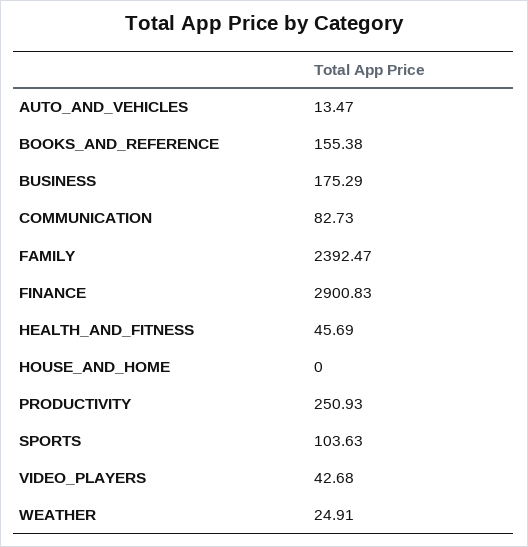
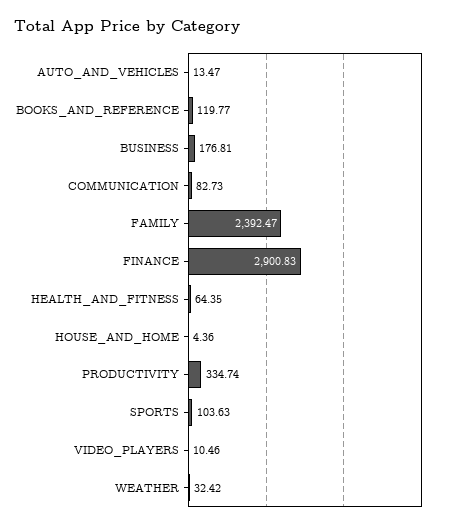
BOOKS_AND_REFERENCE: 155.38 -> 119.77
BUSINESS: 175.29 -> 176.81
HEALTH_AND_FITNESS: 45.69 -> 64.35
HOUSE_AND_HOME: 0 -> 4.36
PRODUCTIVITY: 250.93 -> 334.74
VIDEO_PLAYERS: 42.68 -> 10.46
WEATHER: 24.91 -> 32.42

